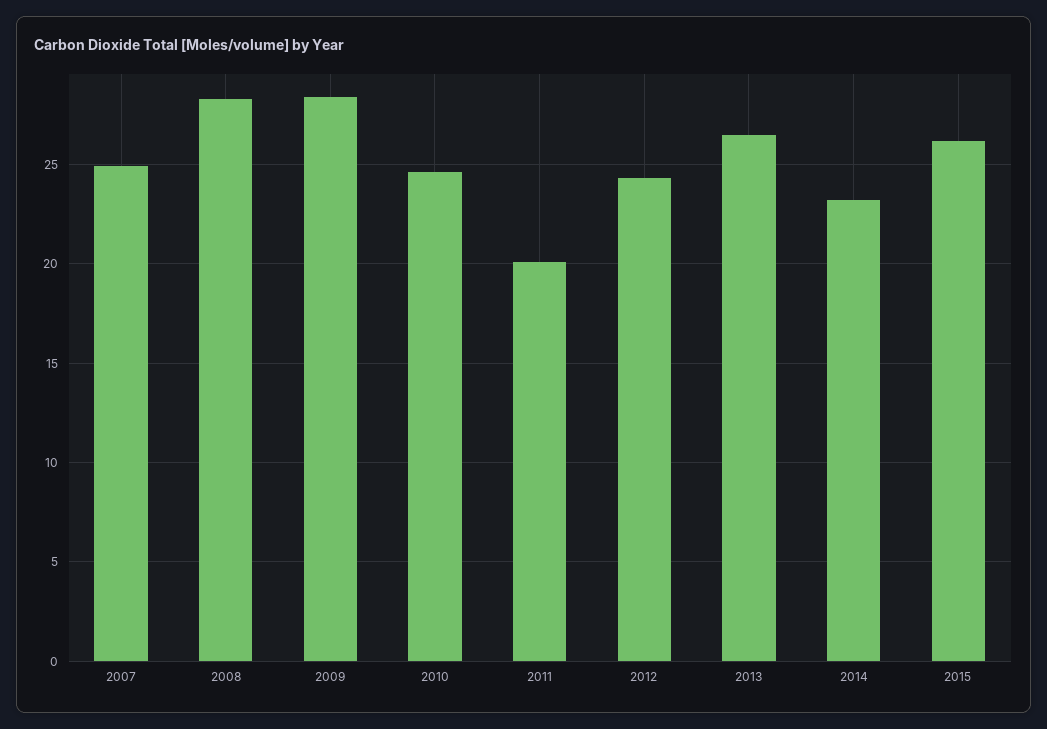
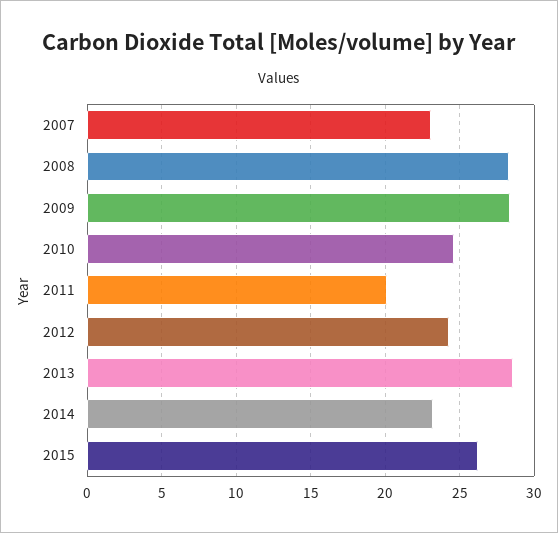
2007: 25 -> 23
2013: 26.5 -> 28.5

